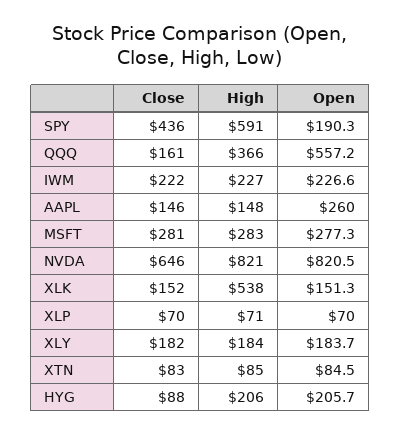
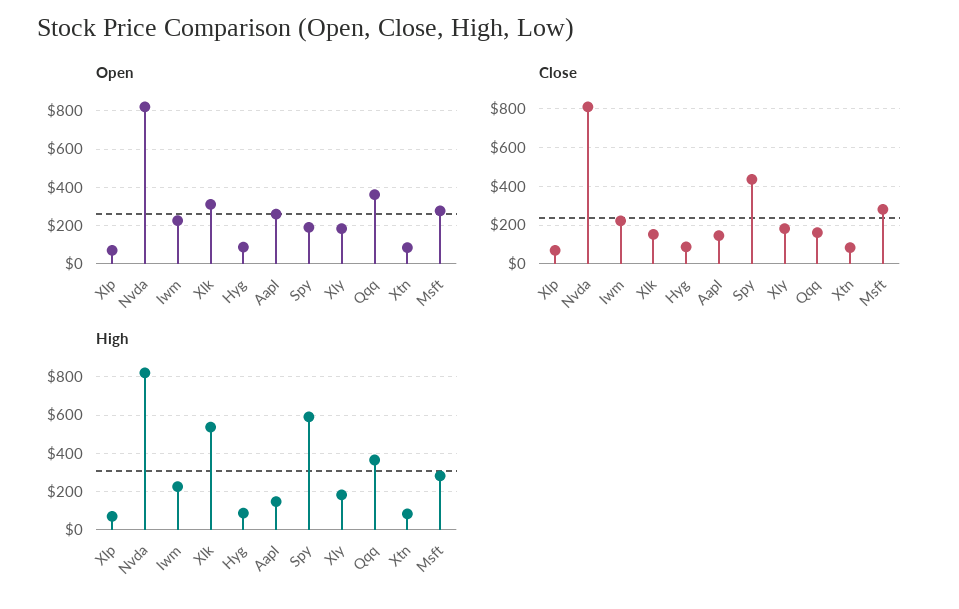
Open, QQQ: 557.2 -> 350
Close, NVDA: 646 -> 800
Open, XLK: 151.3 -> 300
High, HYG: 206 -> 100
Open, HYG: 205.7 -> 100

